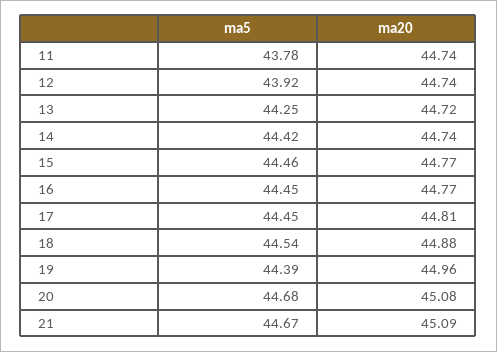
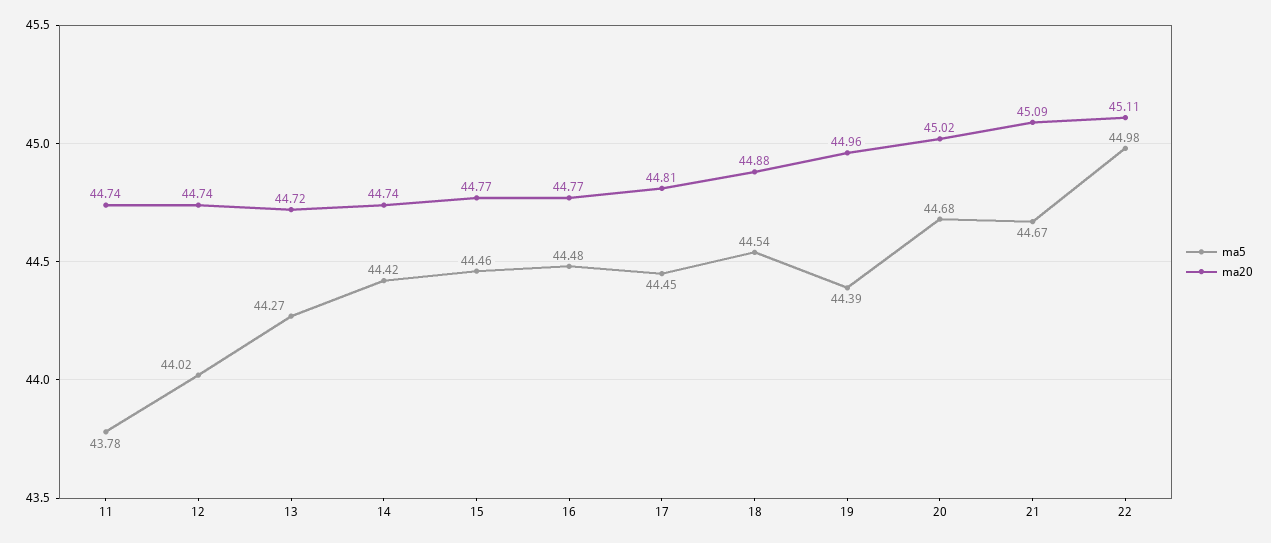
ma5, 12: 43.92 -> 44.02
ma5, 13: 44.25 -> 44.27
ma5, 16: 44.45 -> 44.48
ma20, 20: 45.08 -> 45.02
ma5, 22: none -> 44.98
ma20, 22: none -> 45.11

